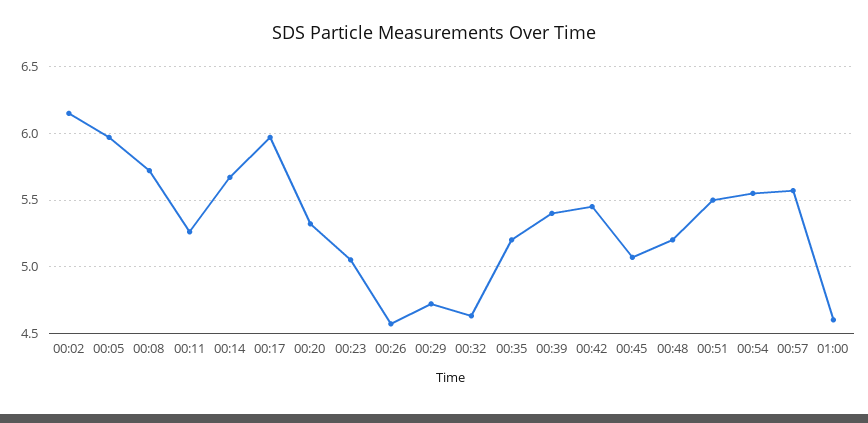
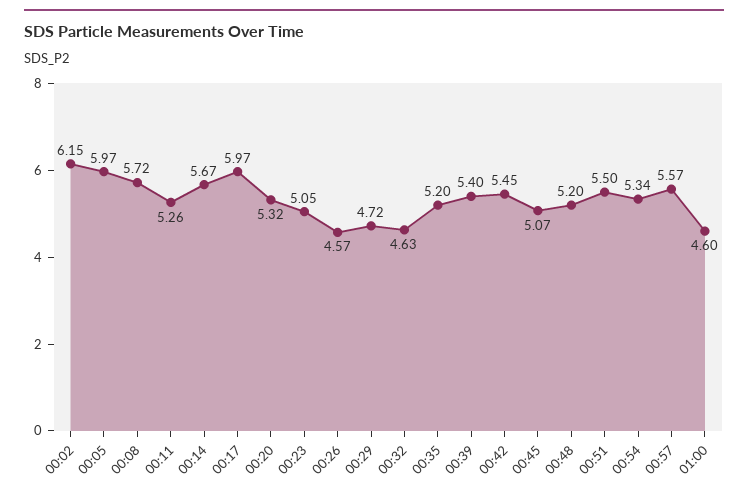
00:54: 5.55 -> 5.34

